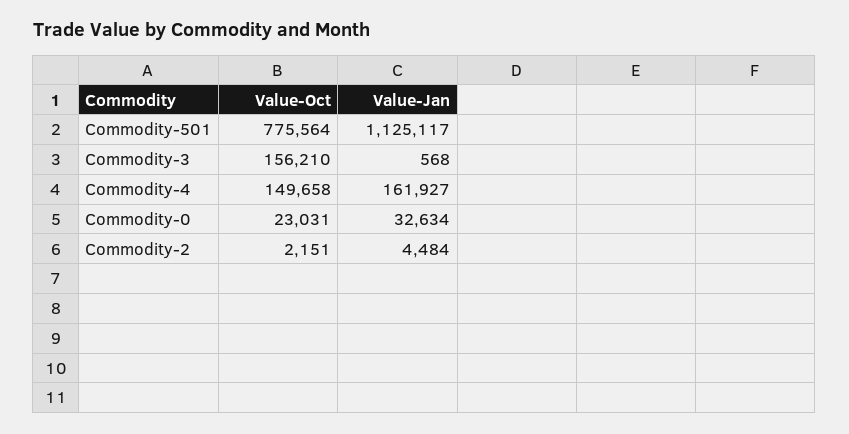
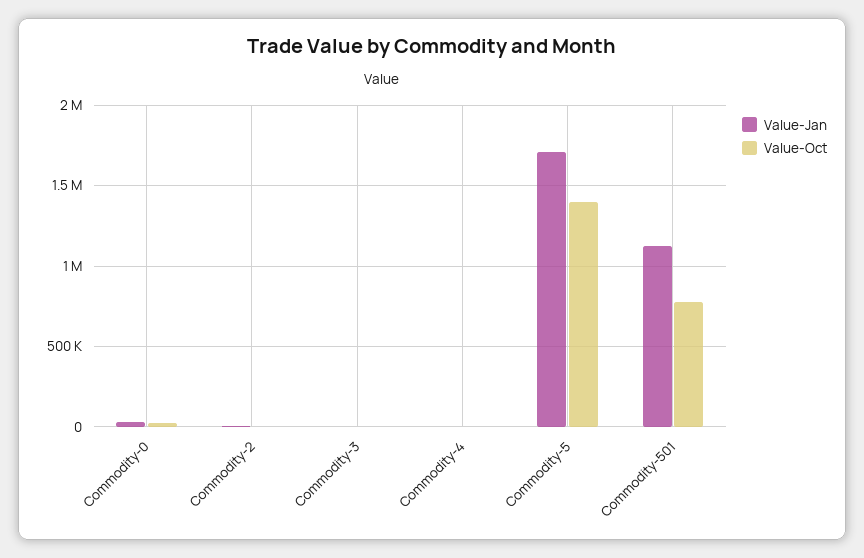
Value-Oct, Commodity-3: 156210 -> 0
Value-Oct, Commodity-4: 149658 -> 0
Value-Jan, Commodity-4: 161927 -> 0
Value-Jan, Commodity-5: none -> 1700000
Value-Oct, Commodity-5: none -> 1400000

